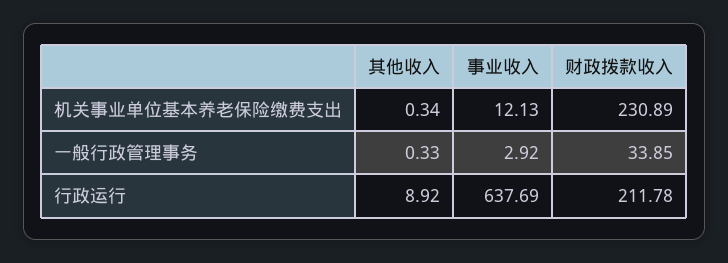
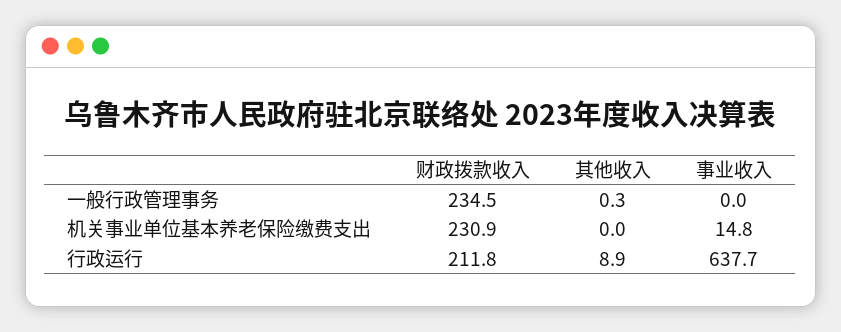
其他收入, 机关事业单位基本养老保险缴费支出: 0.34 -> 0
事业收入, 机关事业单位基本养老保险缴费支出: 12.13 -> 14.8
事业收入, 一般行政管理事务: 2.92 -> 0
财政拨款收入, 一般行政管理事务: 33.85 -> 234.5

